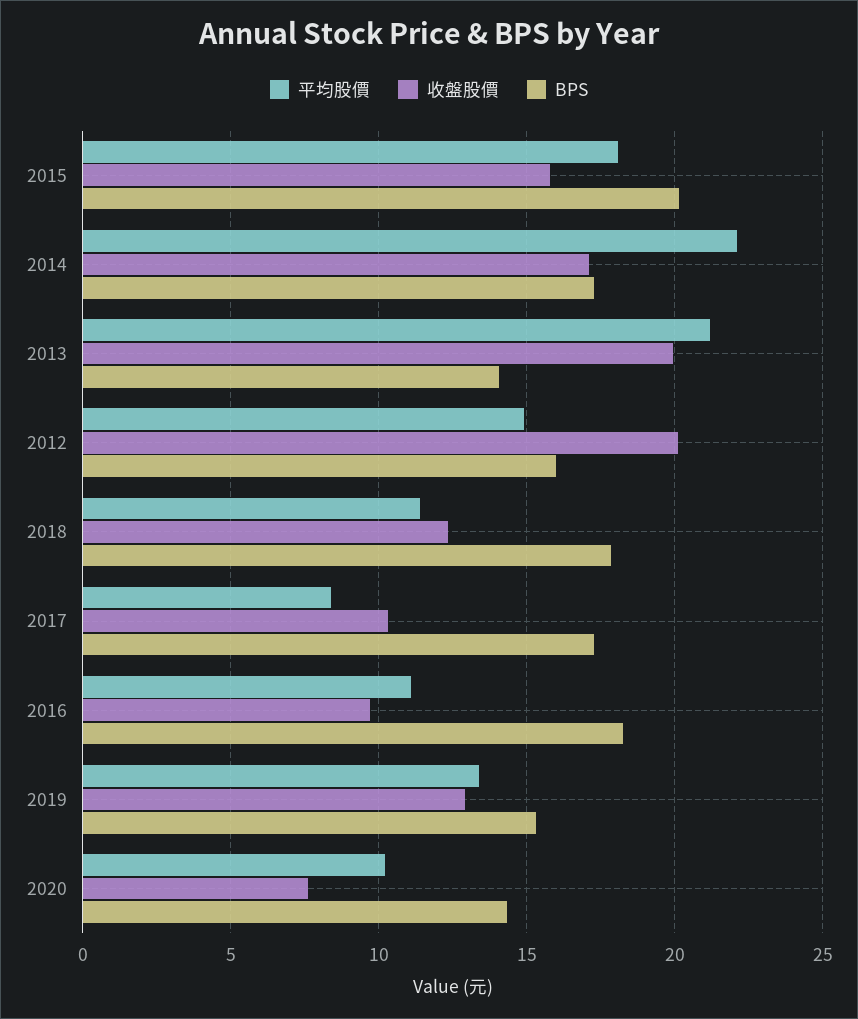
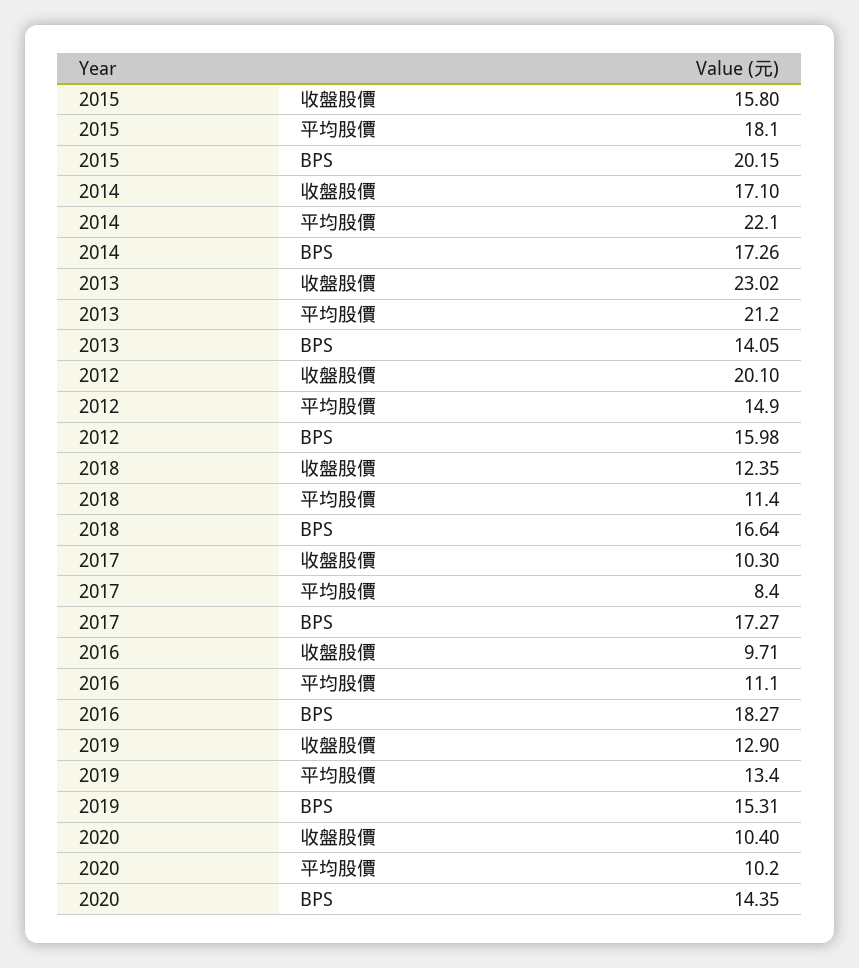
收盤股價, 2013: 20 -> 23.02
BPS, 2018: 18 -> 16.64
收盤股價, 2020: 7.5 -> 10.4

